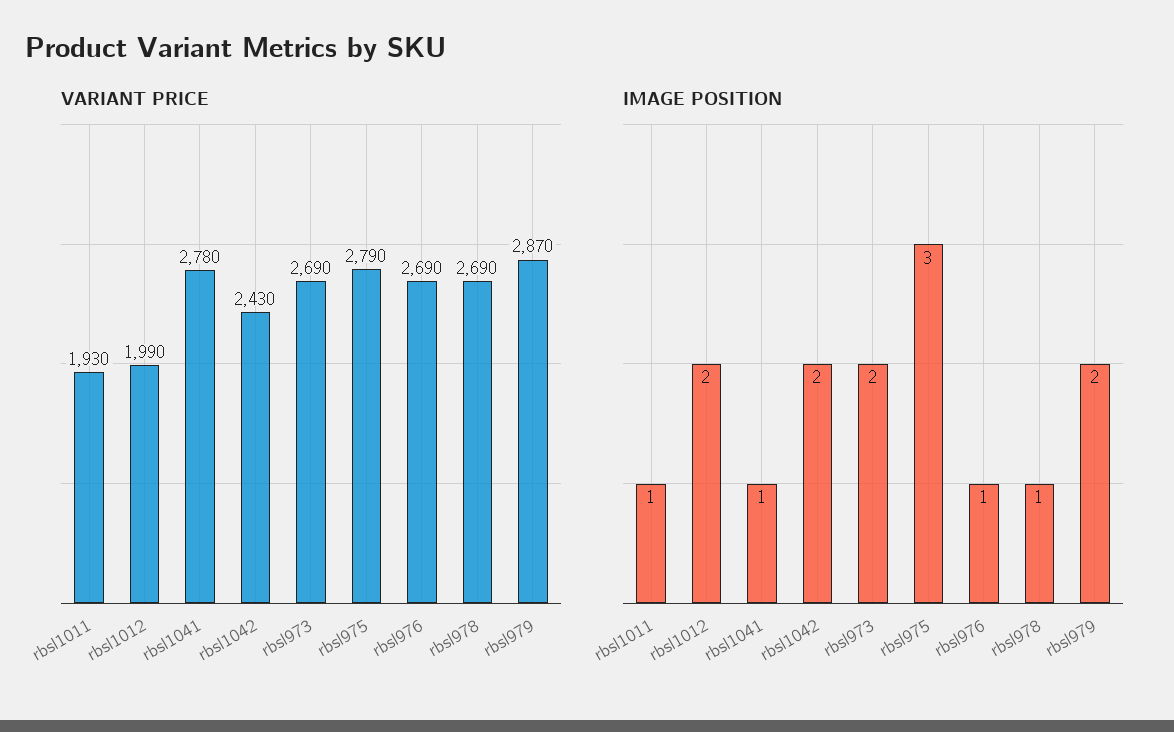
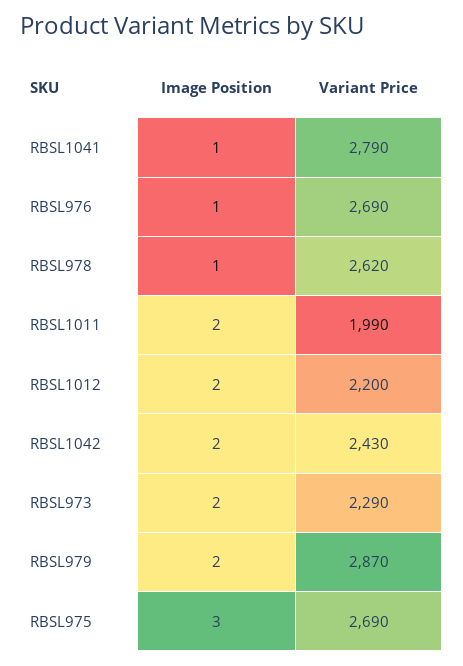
VARIANT PRICE, rbsl1011: 1930 -> 1990
VARIANT PRICE, rbsl1012: 1990 -> 2200
VARIANT PRICE, rbsl1041: 2780 -> 2790
VARIANT PRICE, rbsl973: 2690 -> 2290
VARIANT PRICE, rbsl975: 2790 -> 2690
VARIANT PRICE, rbsl978: 2690 -> 2620
IMAGE POSITION, rbsl1011: 1 -> 2

